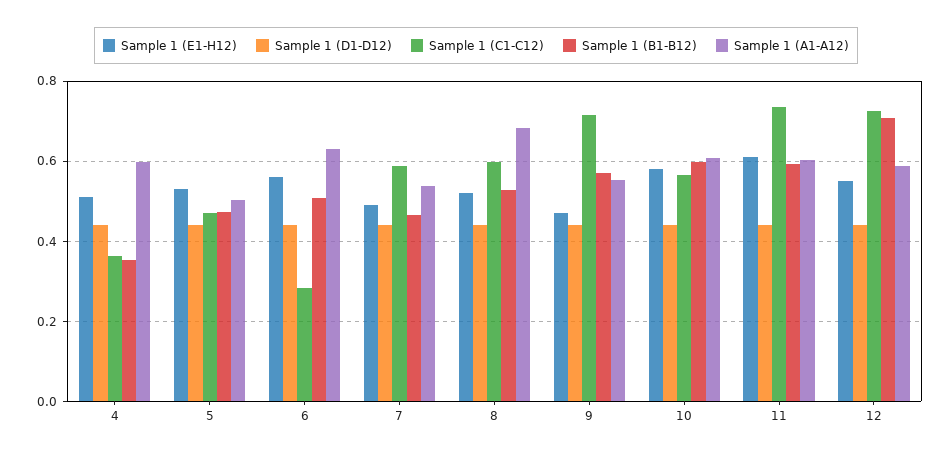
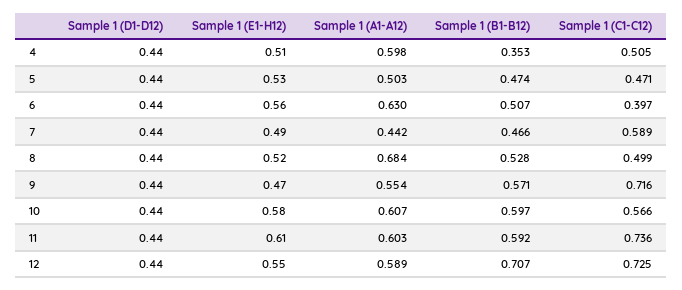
Sample 1 (C1-C12), 4: 0.36 -> 0.505
Sample 1 (C1-C12), 6: 0.28 -> 0.397
Sample 1 (A1-A12), 7: 0.54 -> 0.442
Sample 1 (C1-C12), 8: 0.6 -> 0.499

